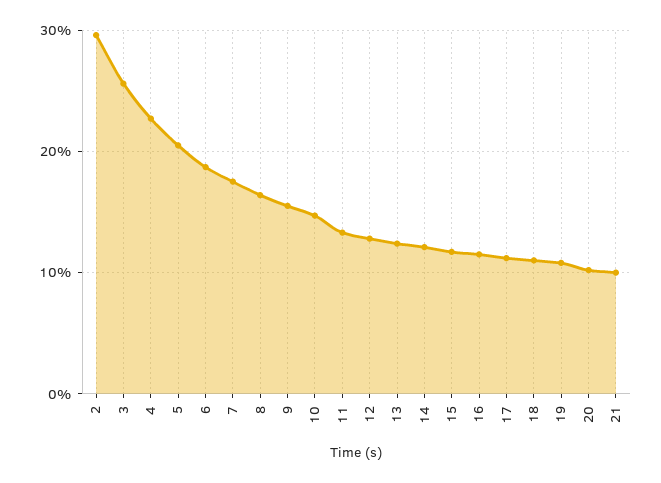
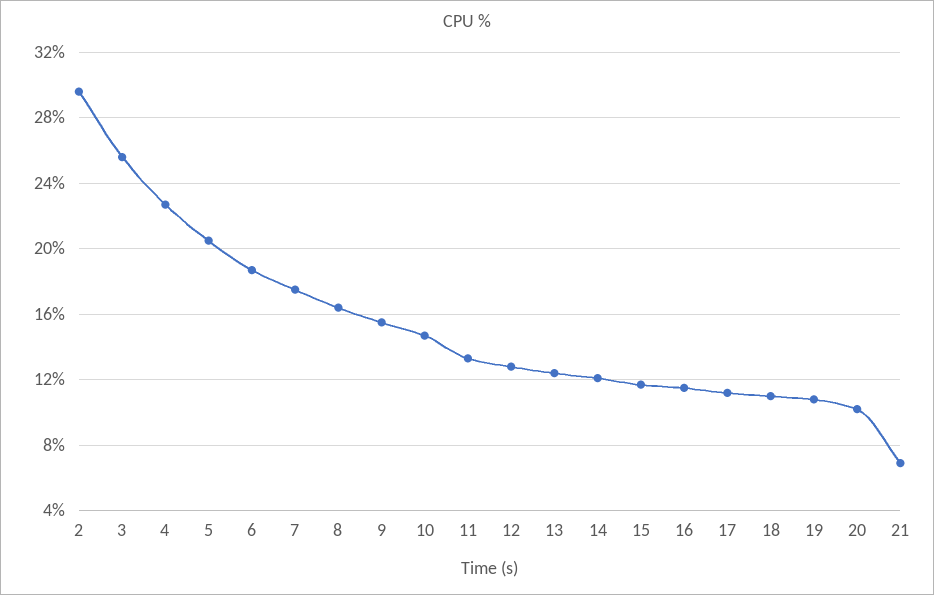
21: 10 -> 7

